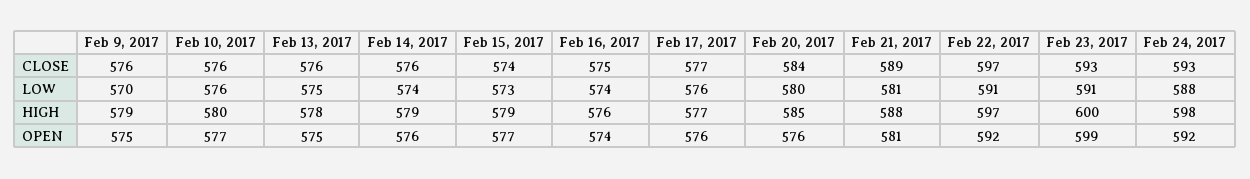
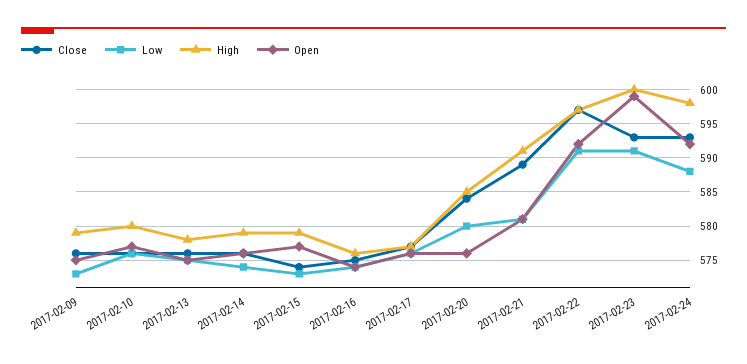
LOW, Feb 9, 2017: 570 -> 573
HIGH, Feb 21, 2017: 588 -> 591

